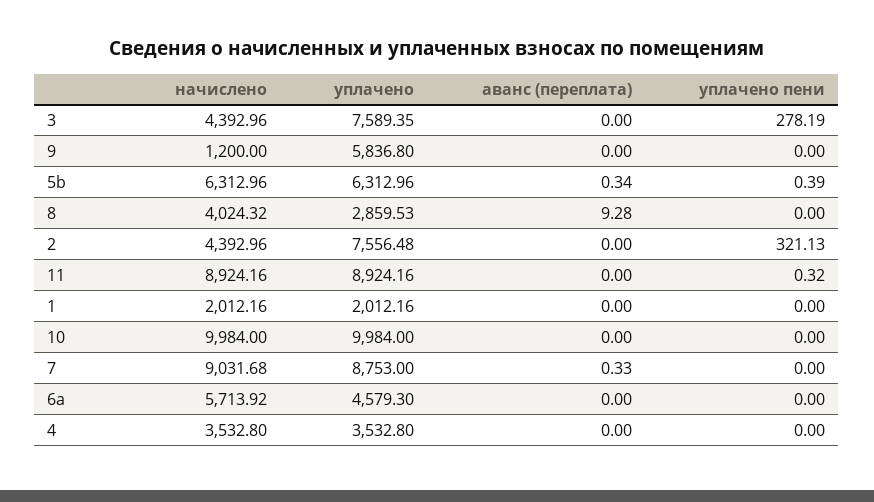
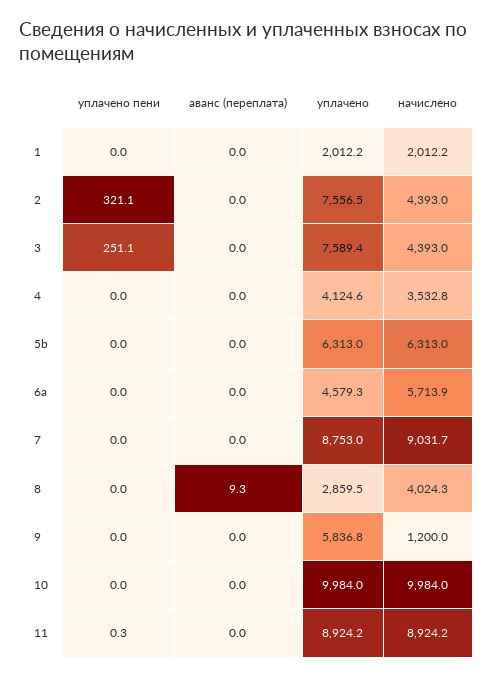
уплачено пени, 3: 278.19 -> 251.1
аванс (переплата), 5b: 0.34 -> 0
уплачено пени, 5b: 0.39 -> 0
аванс (переплата), 7: 0.33 -> 0
уплачено, 4: 3532.8 -> 4124.6

